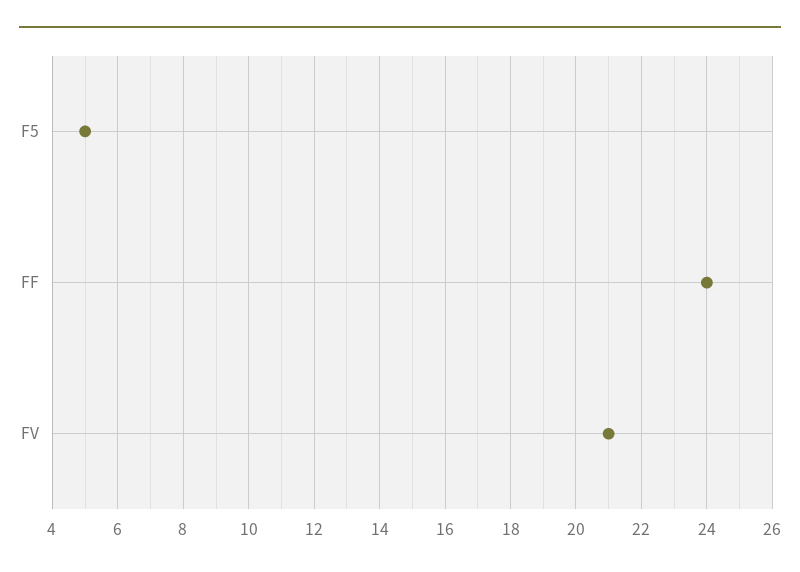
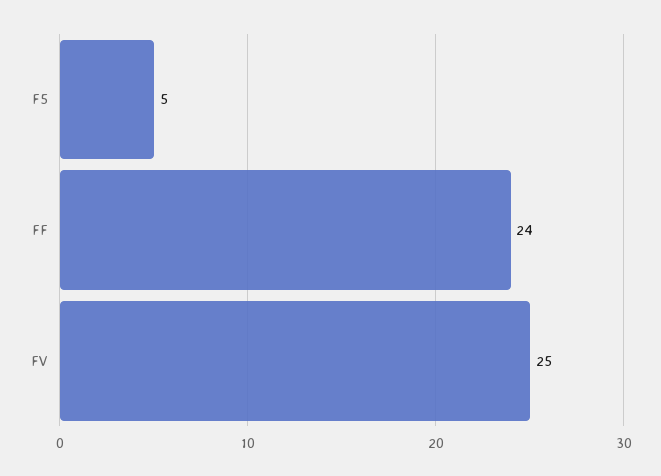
FV: 21 -> 25

